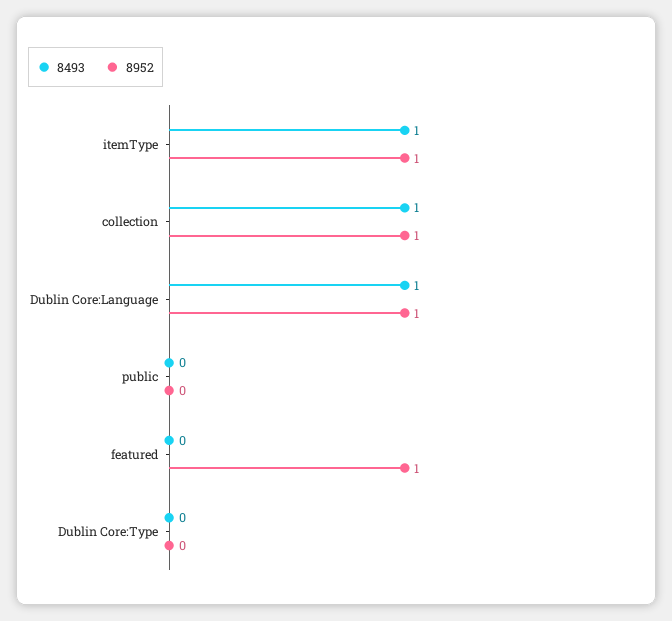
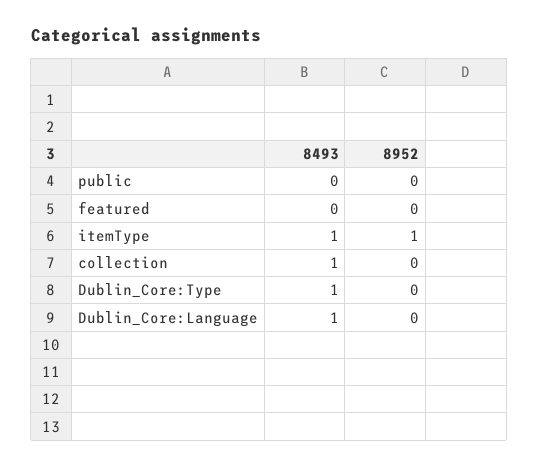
8952, collection: 1 -> 0
8952, Dublin Core:Language: 1 -> 0
8952, featured: 1 -> 0
8493, Dublin Core:Type: 0 -> 1

